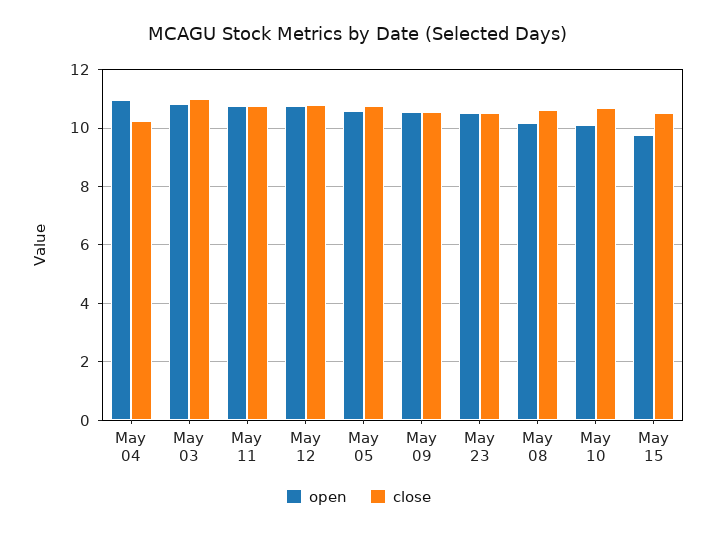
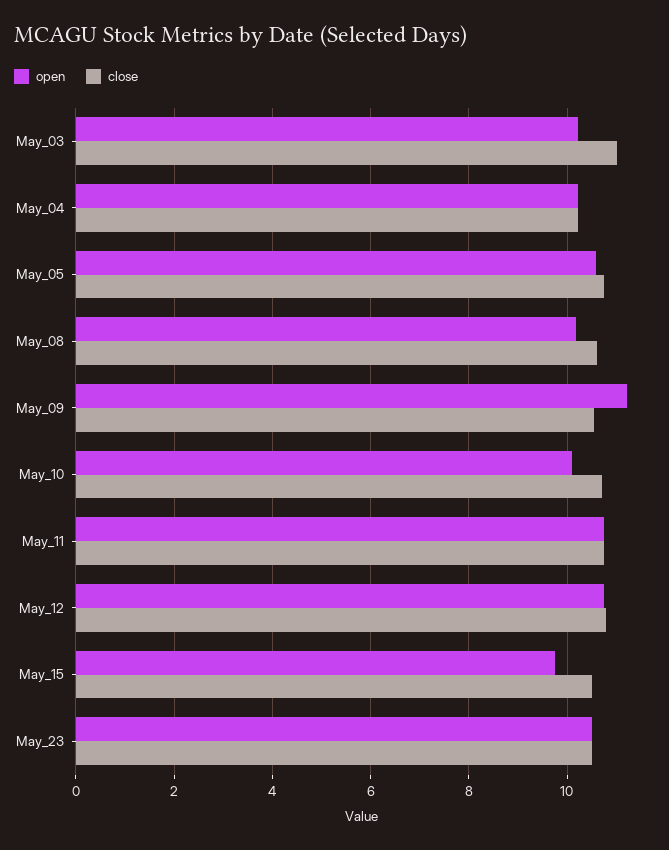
open, May 04: 11 -> 10.2
open, May 03: 10.75 -> 10.2
open, May 09: 10.5 -> 11.2

